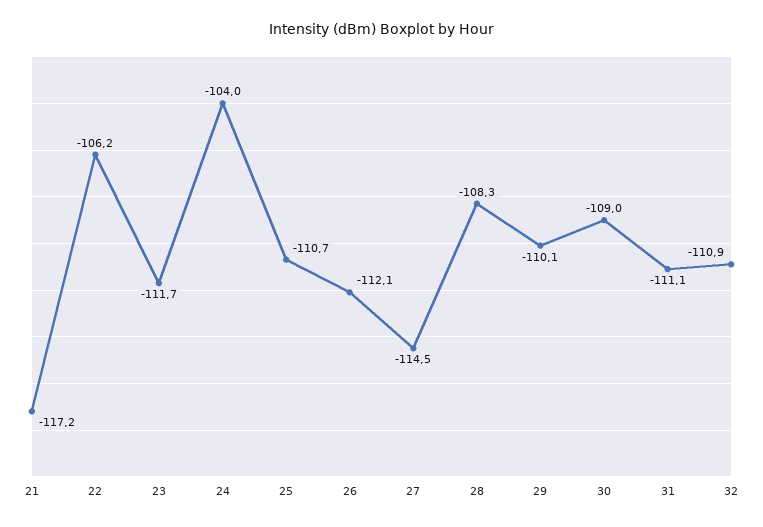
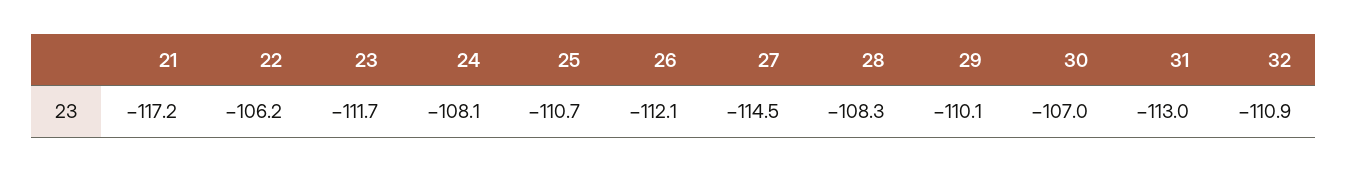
24: -104 -> -108.1
30: -109 -> -107
31: -111.1 -> -113

